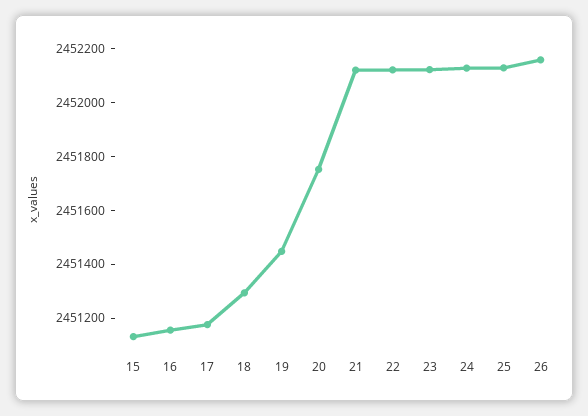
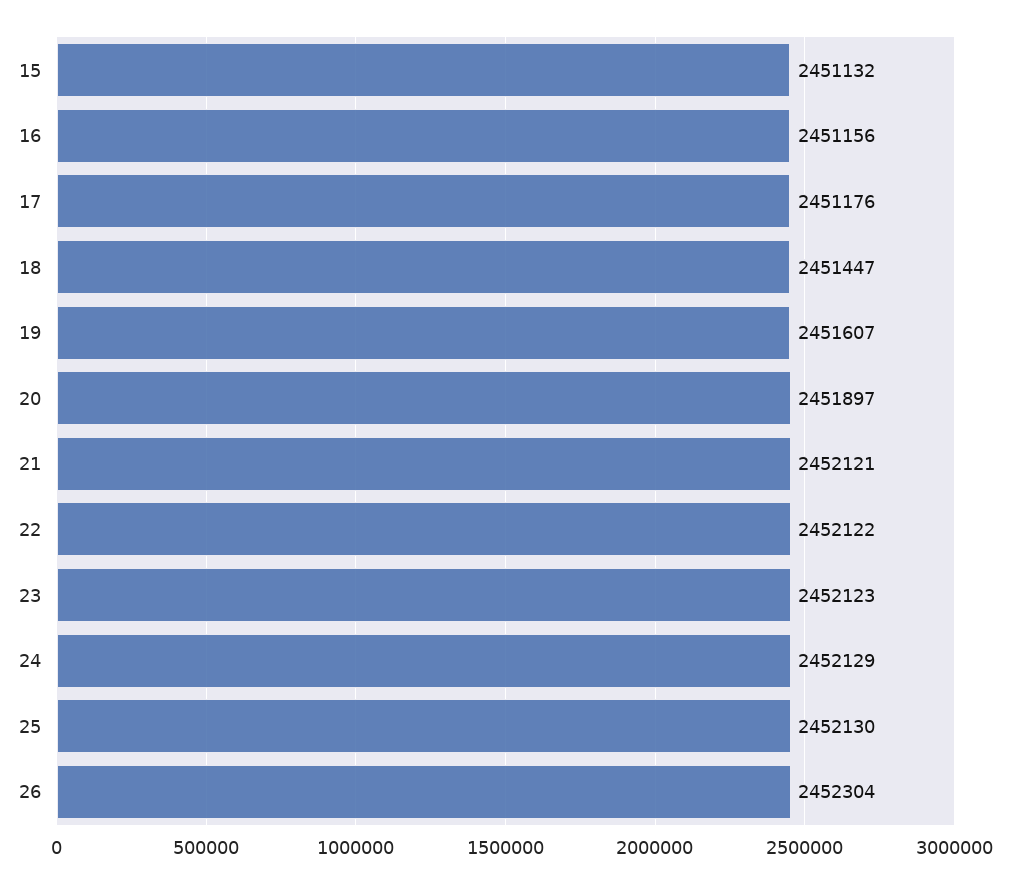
18: 2451300 -> 2451447
19: 2451450 -> 2451607
20: 2451750 -> 2451897
26: 2452150 -> 2452304

